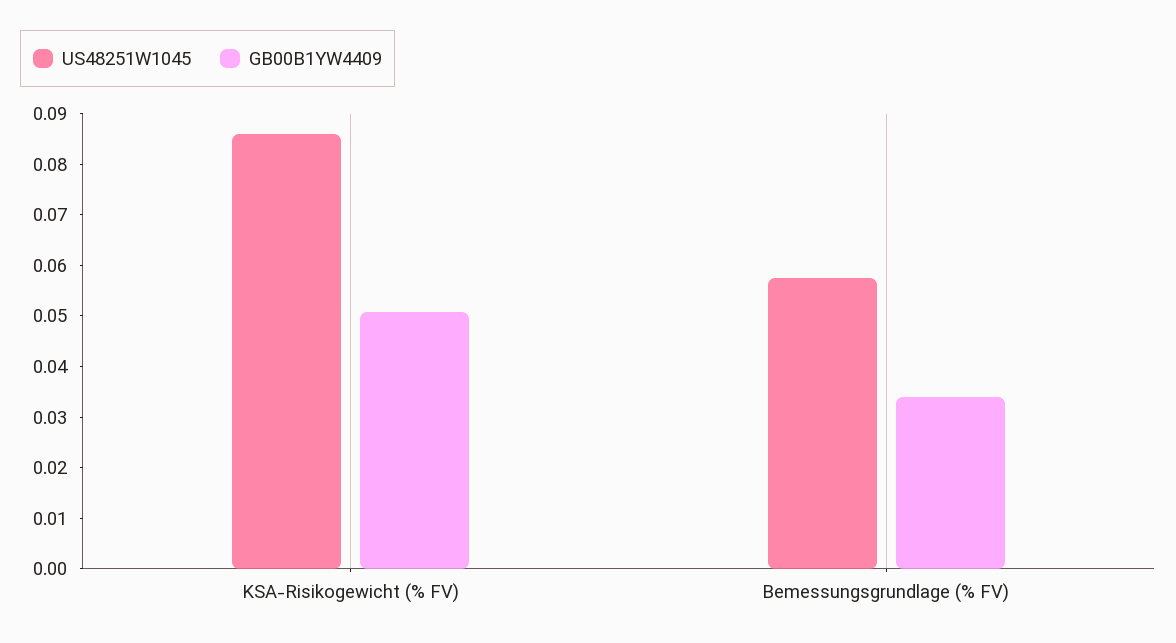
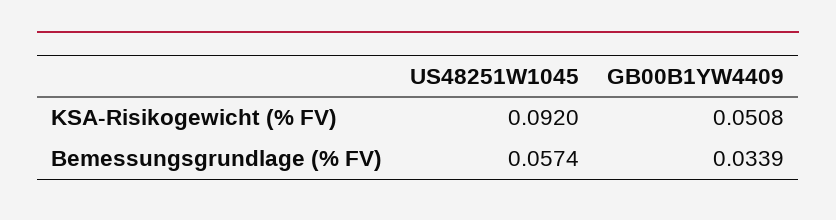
US48251W1045, KSA-Risikogewicht (% FV): 0.086 -> 0.092

